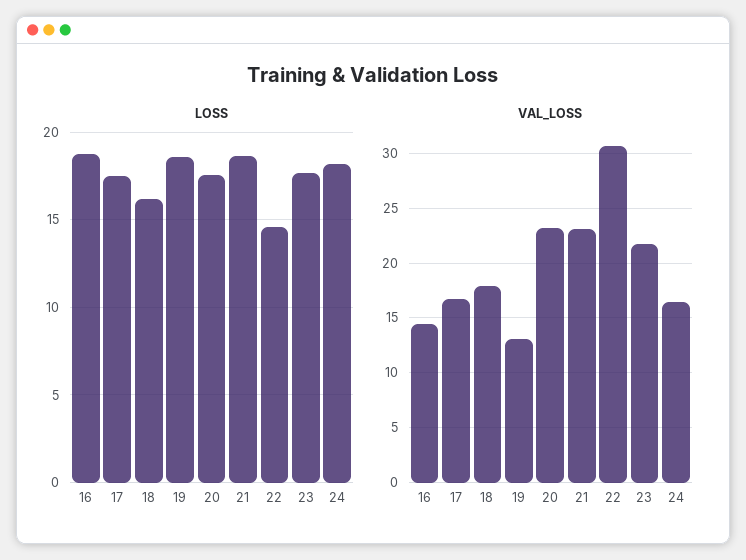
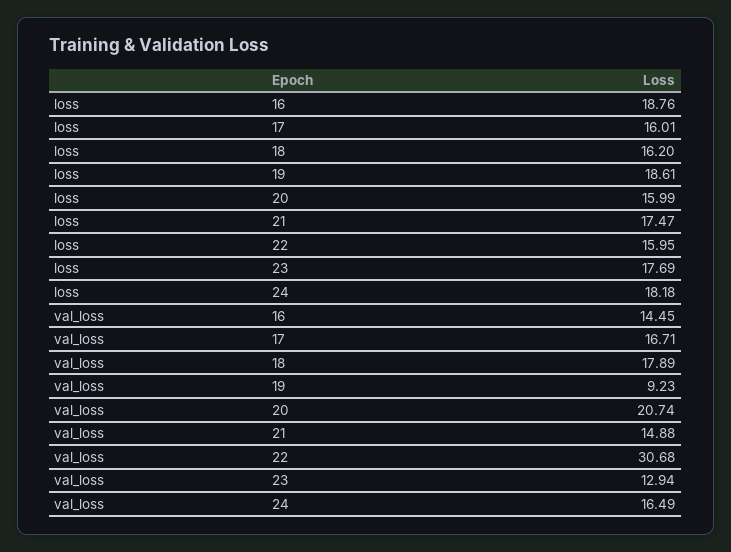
LOSS, 17: 17.5 -> 16.01
LOSS, 20: 17.5 -> 15.99
LOSS, 21: 18.5 -> 17.47
LOSS, 22: 14.5 -> 15.95
VAL_LOSS, 19: 13 -> 9.23
VAL_LOSS, 20: 23 -> 20.74
VAL_LOSS, 21: 23 -> 14.88
VAL_LOSS, 23: 22 -> 12.94

